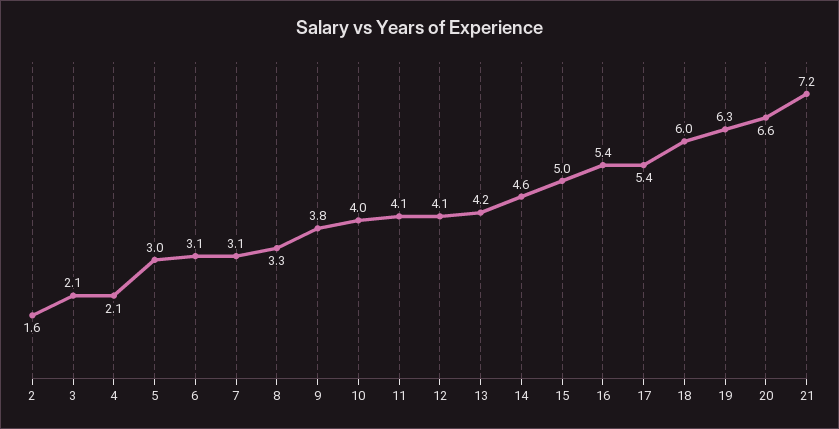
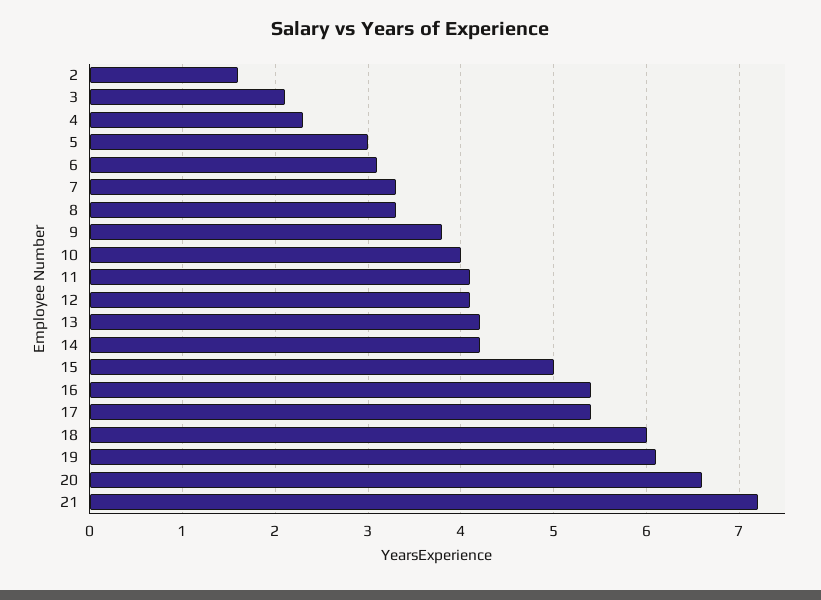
4: 2.1 -> 2.3
7: 3.1 -> 3.3
14: 4.6 -> 4.2
19: 6.3 -> 6.1

